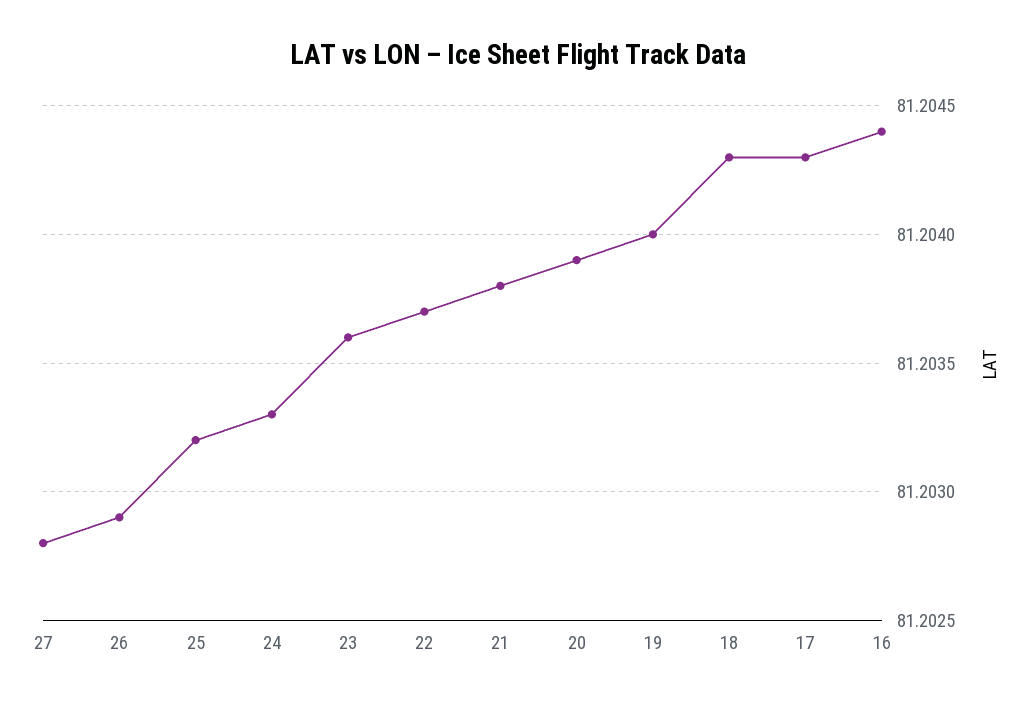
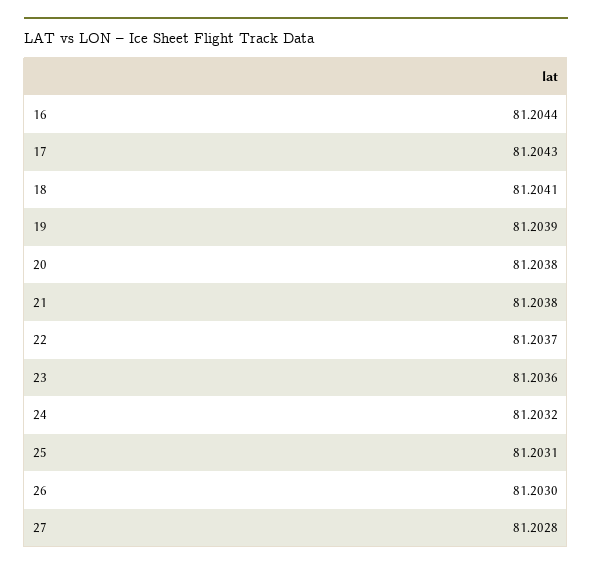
26: 81.2029 -> 81.203
25: 81.2032 -> 81.2031
24: 81.2033 -> 81.2032
20: 81.2039 -> 81.2038
19: 81.204 -> 81.2039
18: 81.2043 -> 81.2041

